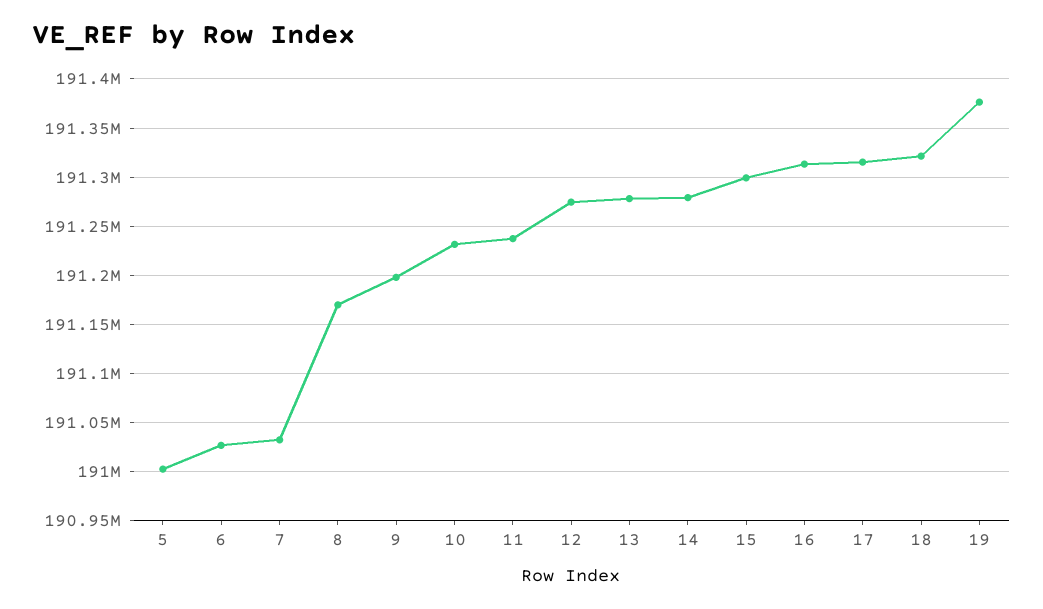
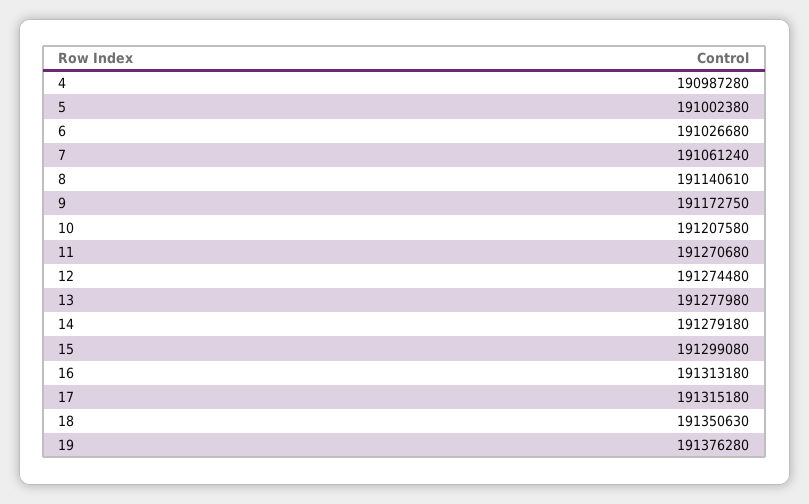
7: 191030000 -> 191061240
8: 191170000 -> 191140610
9: 191200000 -> 191172750
10: 191230000 -> 191207580
11: 191240000 -> 191270680
18: 191320000 -> 191350630
4: none -> 190987280

